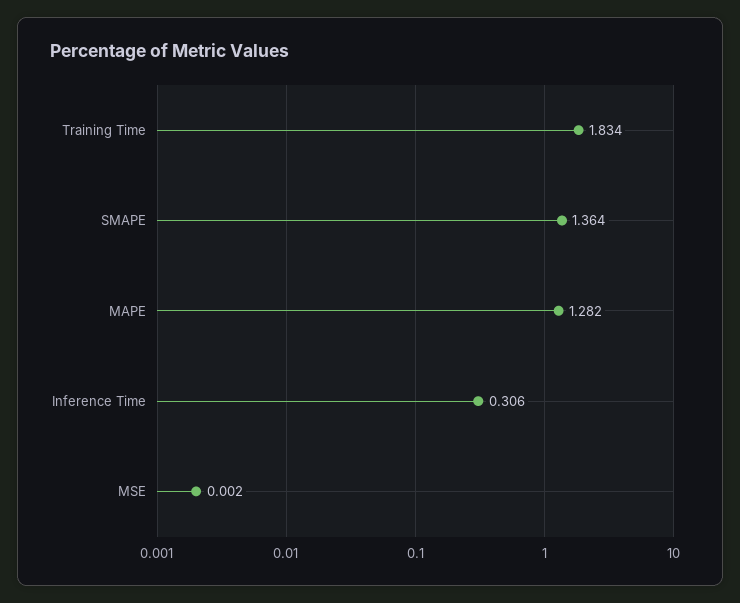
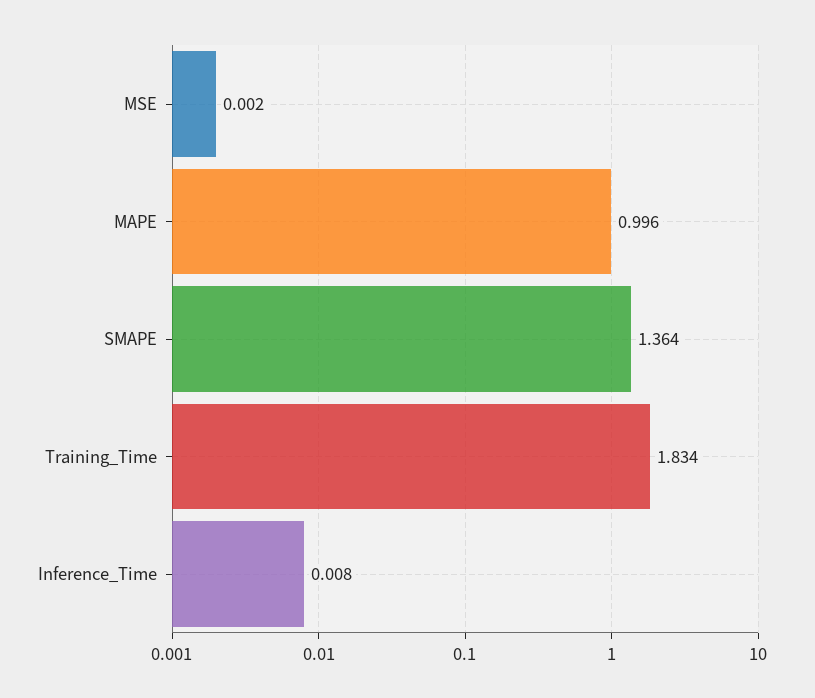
MAPE: 1.282 -> 0.996
Inference Time: 0.306 -> 0.008

